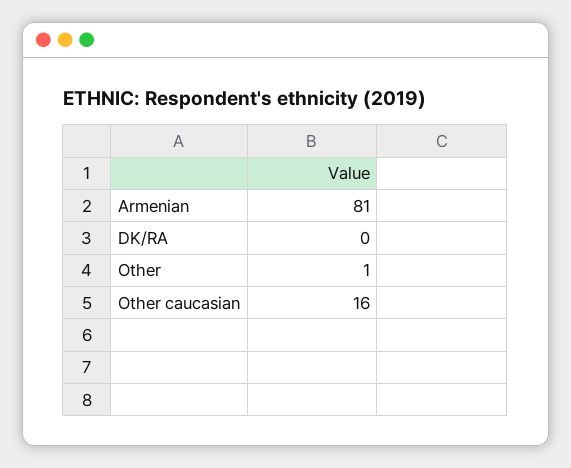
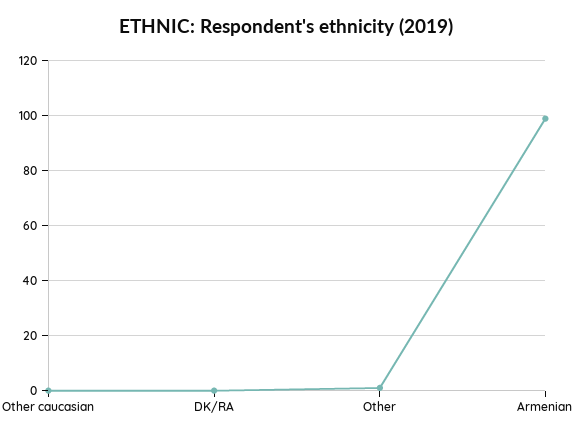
Armenian: 81 -> 100
Other caucasian: 16 -> 0

